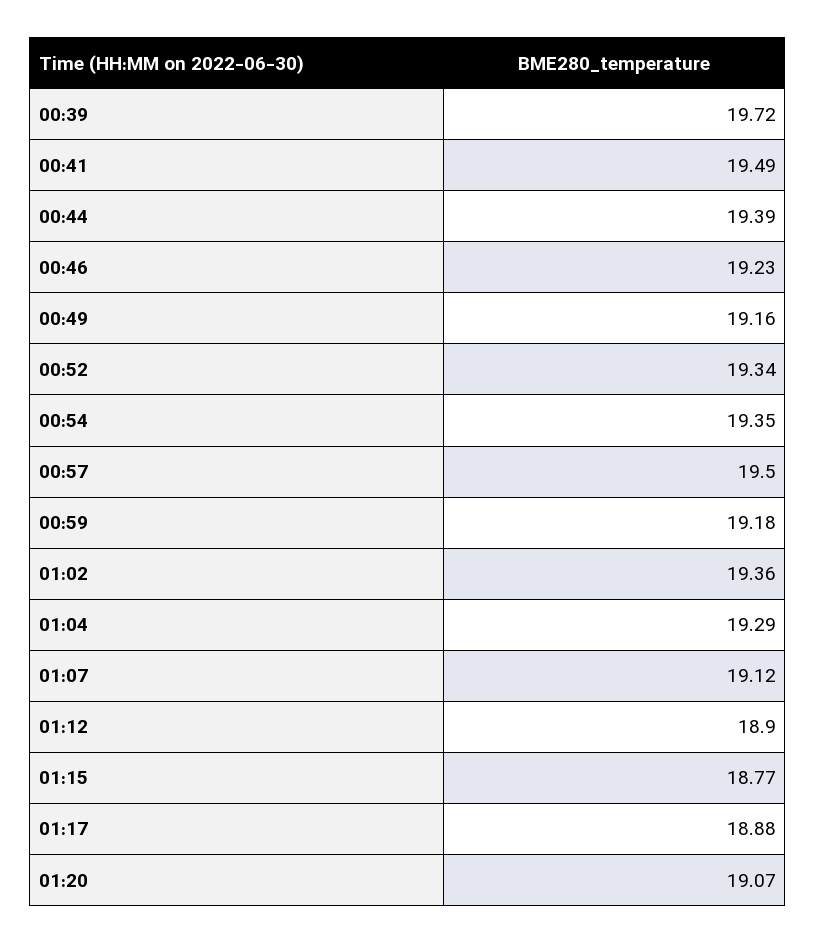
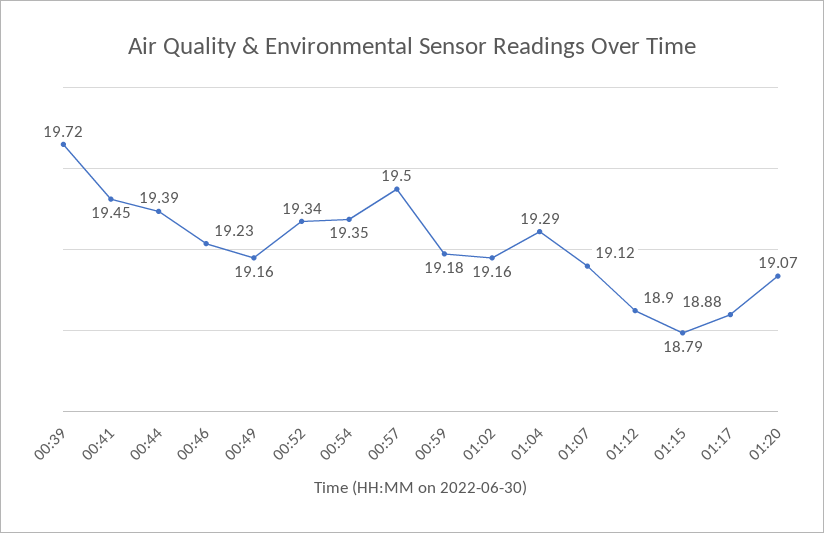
00:41: 19.49 -> 19.45
01:02: 19.36 -> 19.16
01:15: 18.77 -> 18.79

